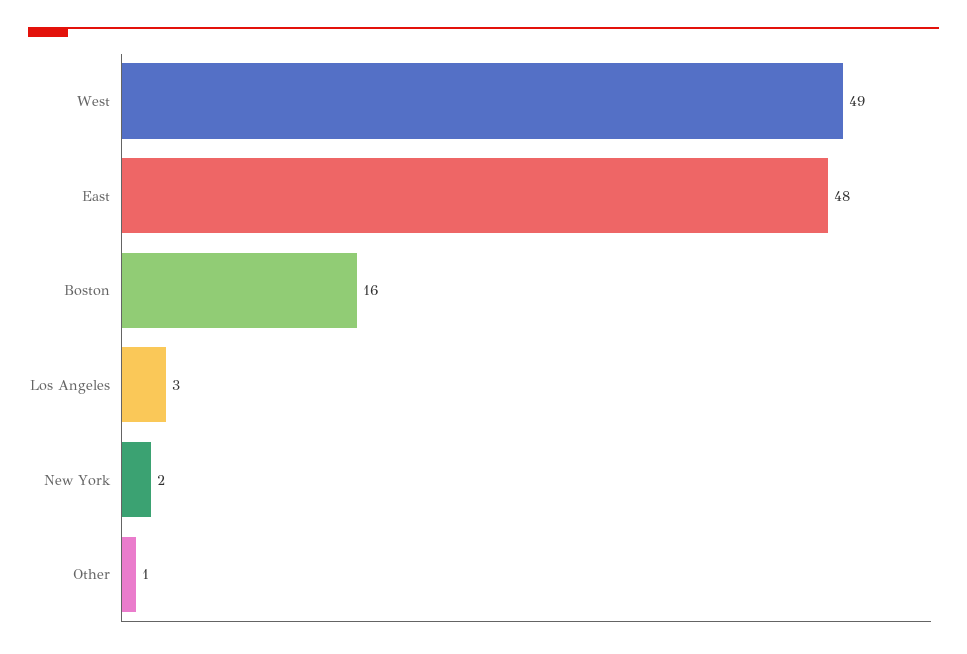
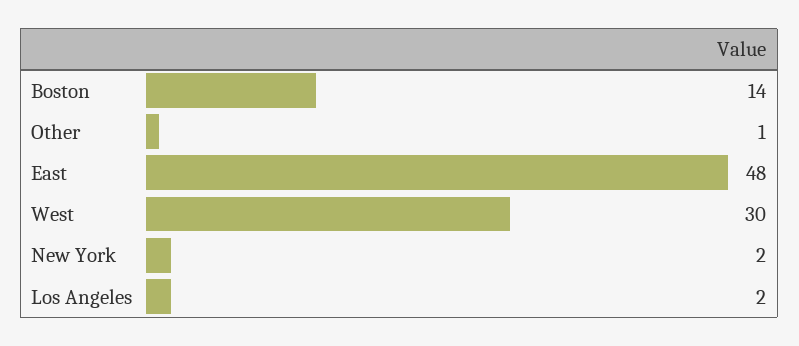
West: 49 -> 30
Boston: 16 -> 14
Los Angeles: 3 -> 2

